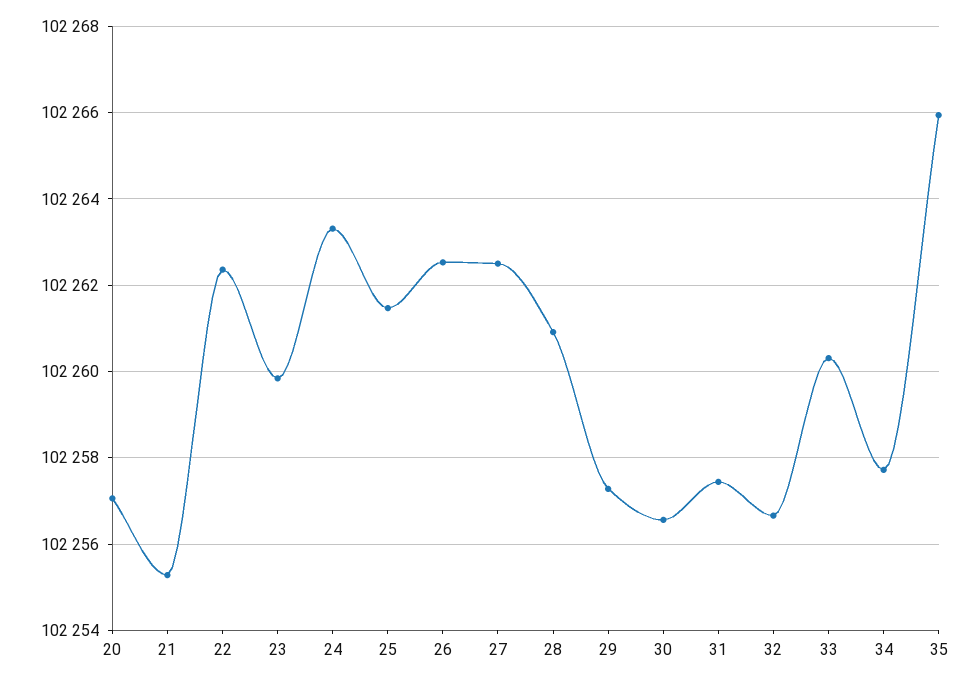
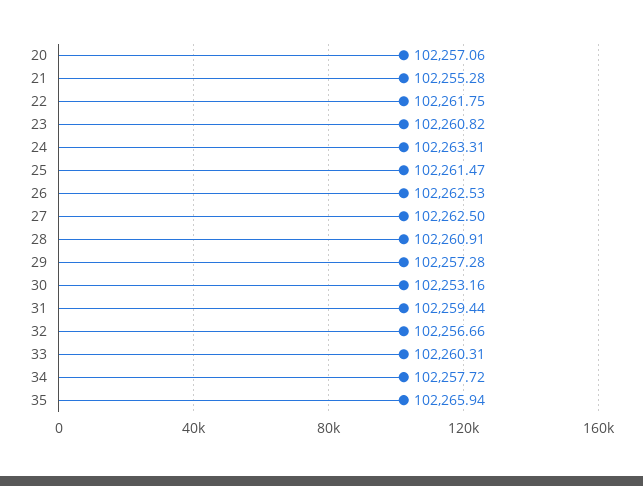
22: 102262.4 -> 102261.75
23: 102259.8 -> 102260.82
30: 102256.6 -> 102253.16
31: 102257.4 -> 102259.44

